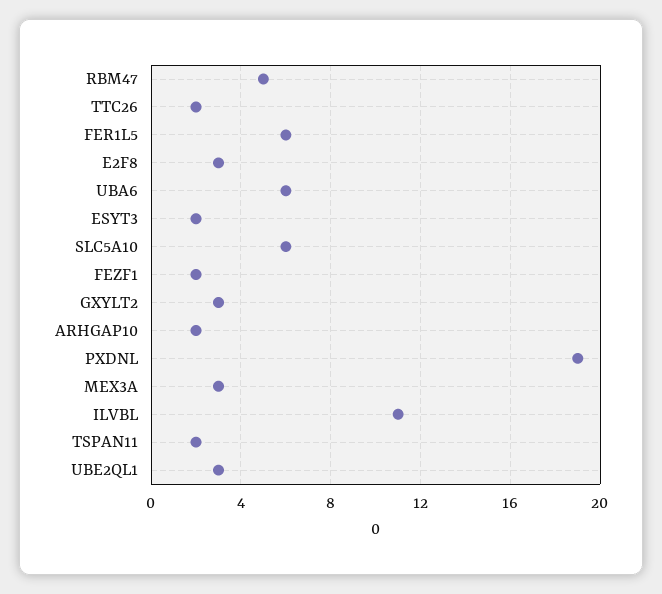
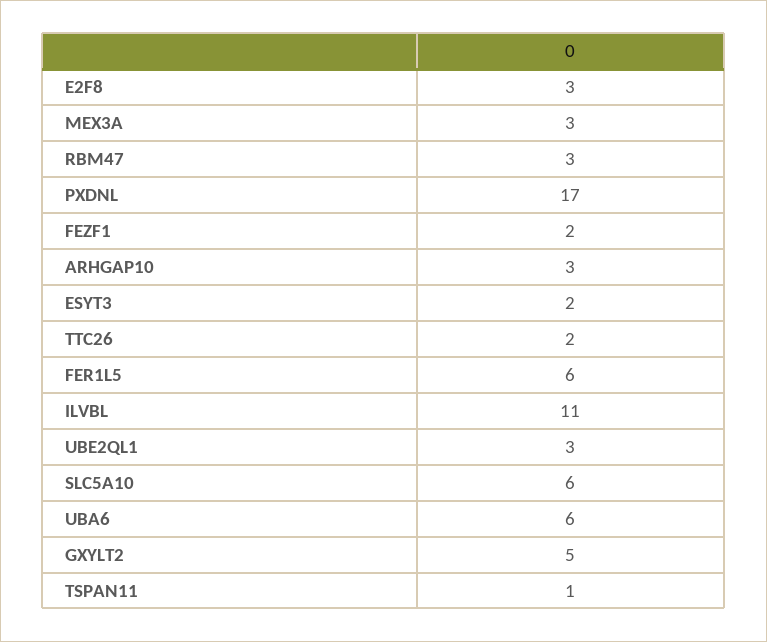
RBM47: 5 -> 3
GXYLT2: 3 -> 5
ARHGAP10: 2 -> 3
PXDNL: 19 -> 17
TSPAN11: 2 -> 1

